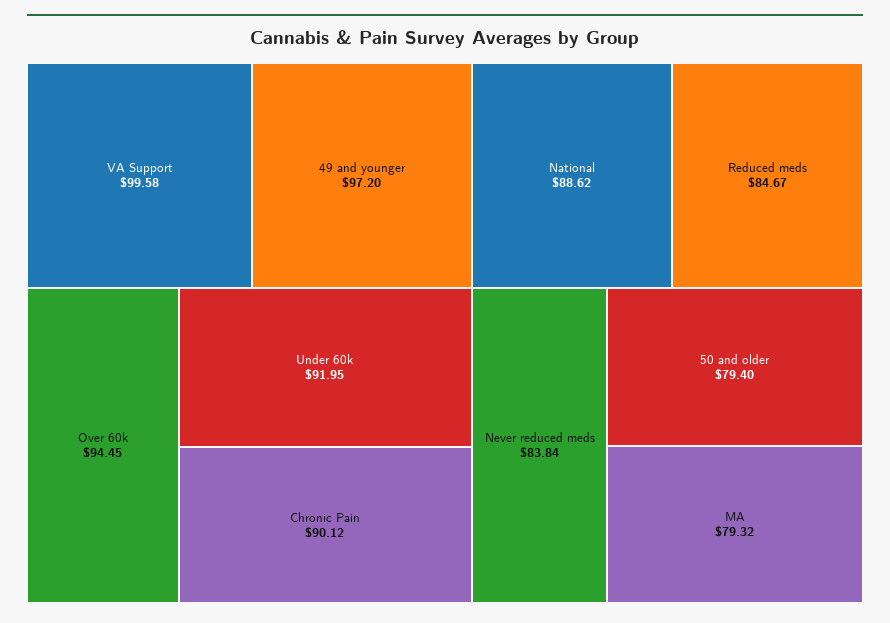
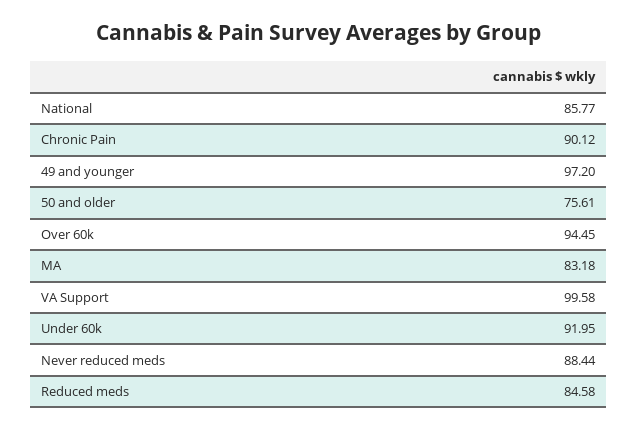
National: 88.62 -> 85.77
Reduced meds: 84.67 -> 84.58
Never reduced meds: 83.84 -> 88.44
50 and older: 79.4 -> 75.61
MA: 79.32 -> 83.18

